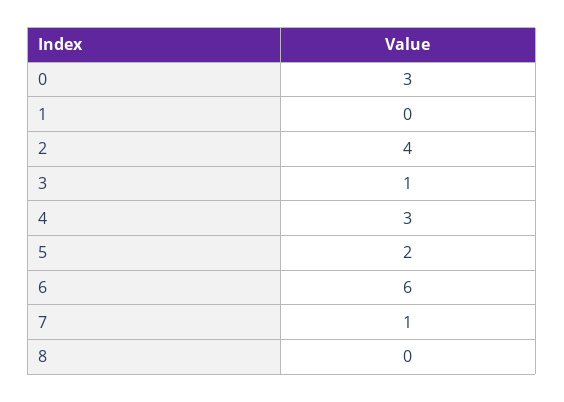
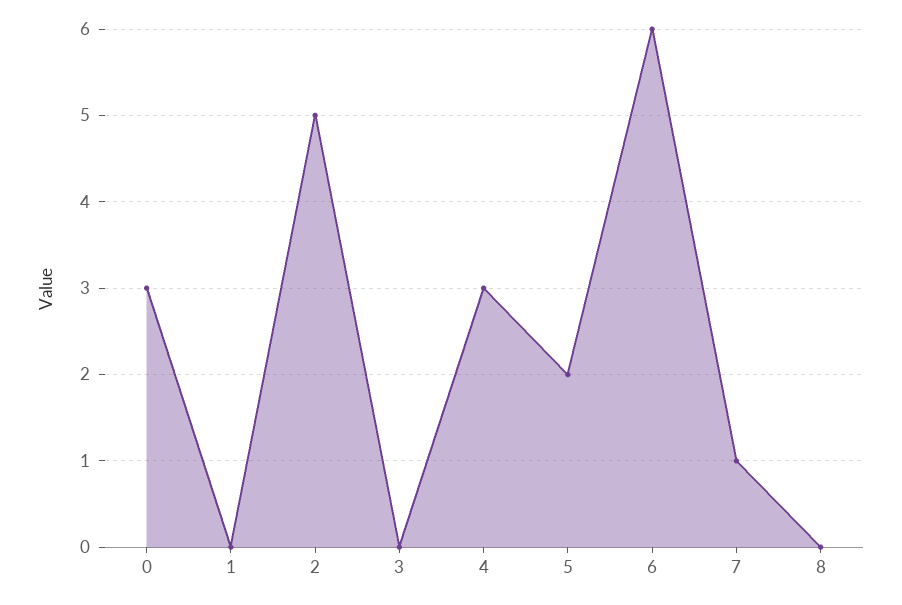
2: 4 -> 5
3: 1 -> 0

